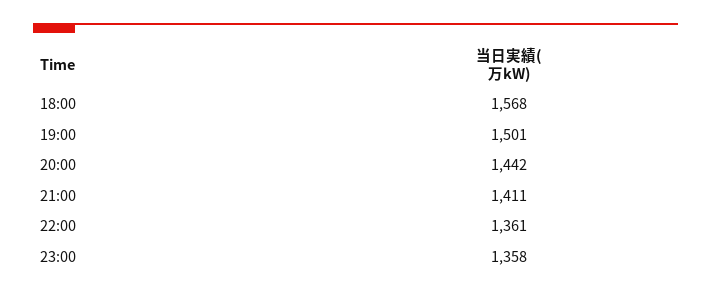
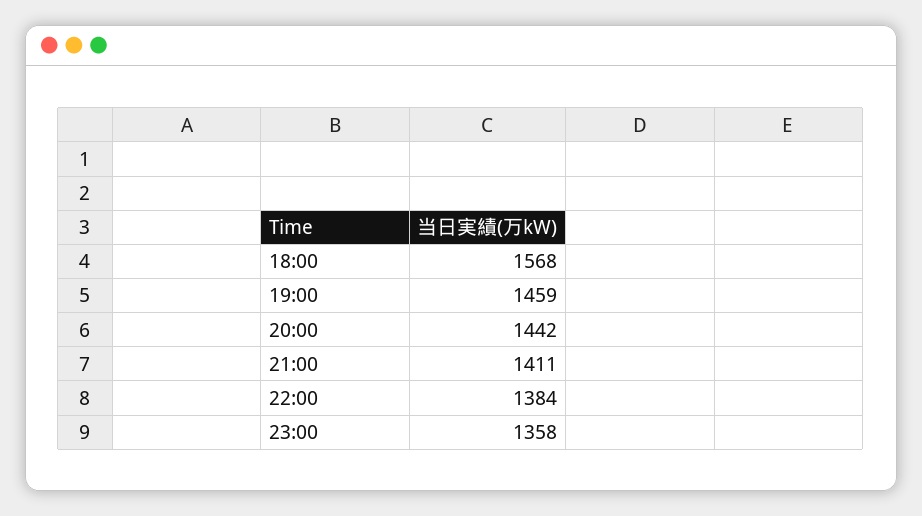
19:00: 1501 -> 1459
22:00: 1361 -> 1384

